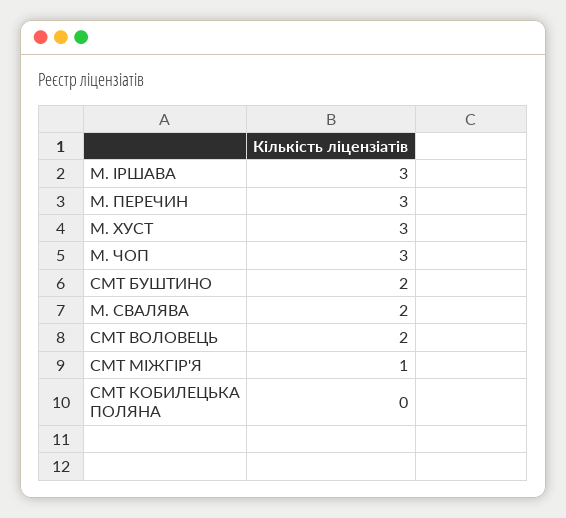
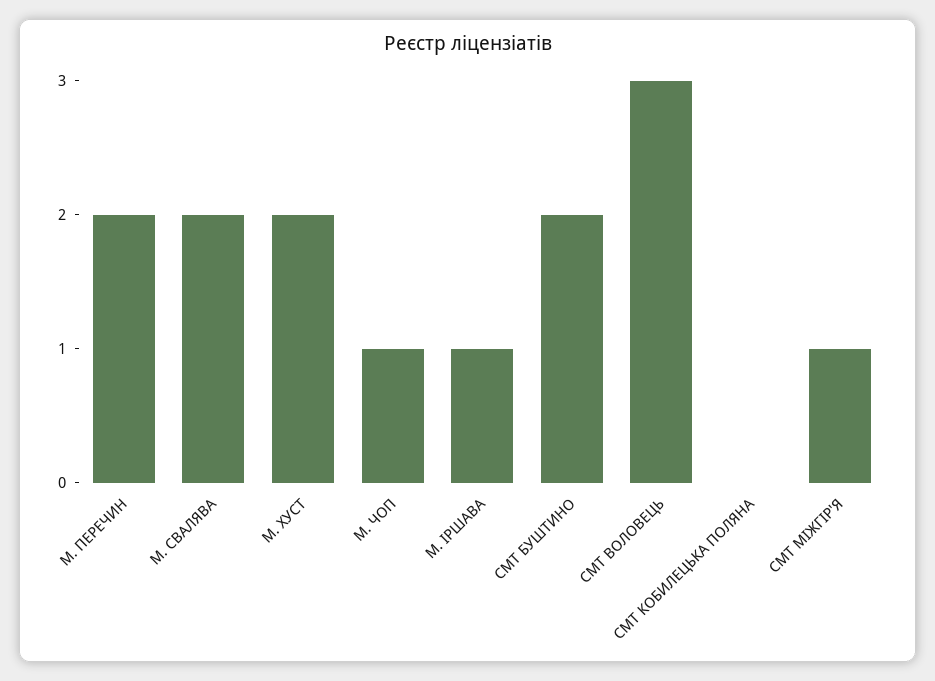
М. ІРШАВА: 3 -> 1
М. ПЕРЕЧИН: 3 -> 2
М. ХУСТ: 3 -> 2
М. ЧОП: 3 -> 1
СМТ ВОЛОВЕЦЬ: 2 -> 3

